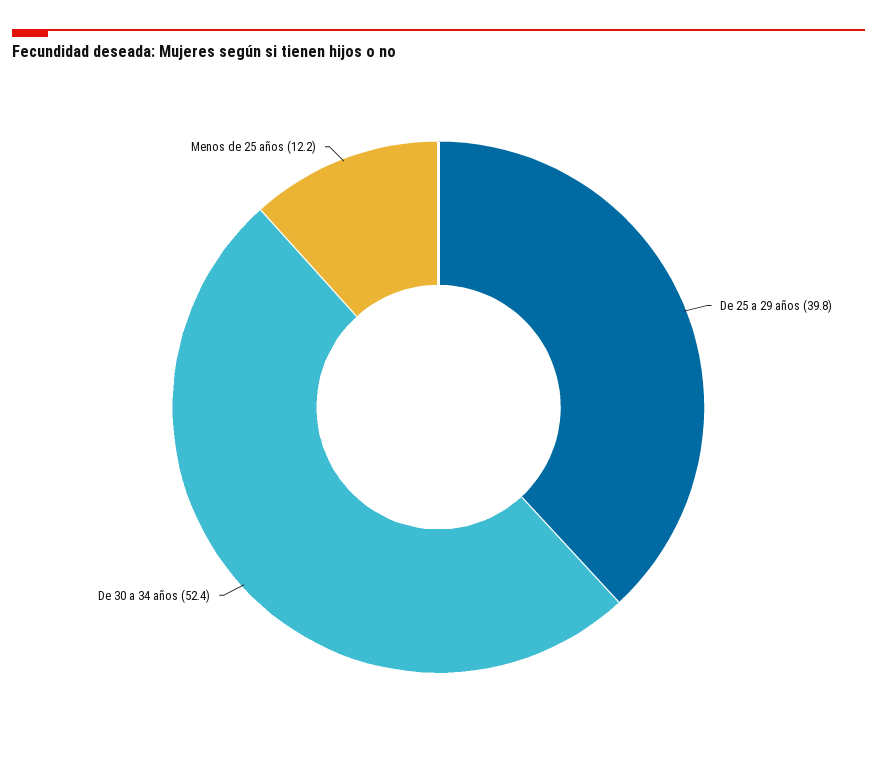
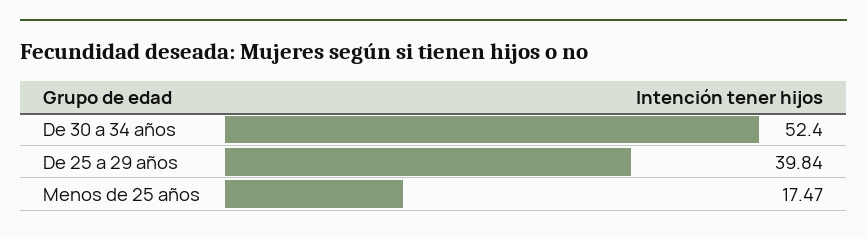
Menos de 25 años: 12.2 -> 17.47

